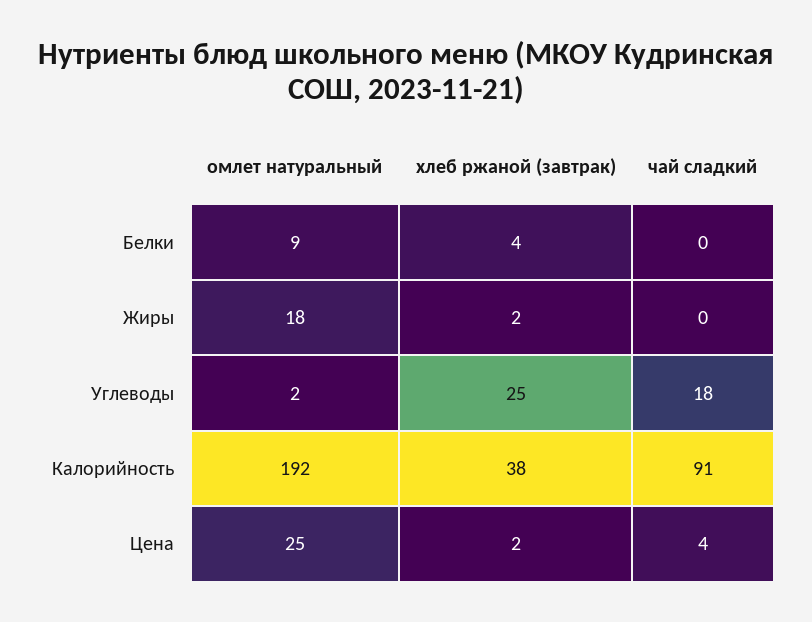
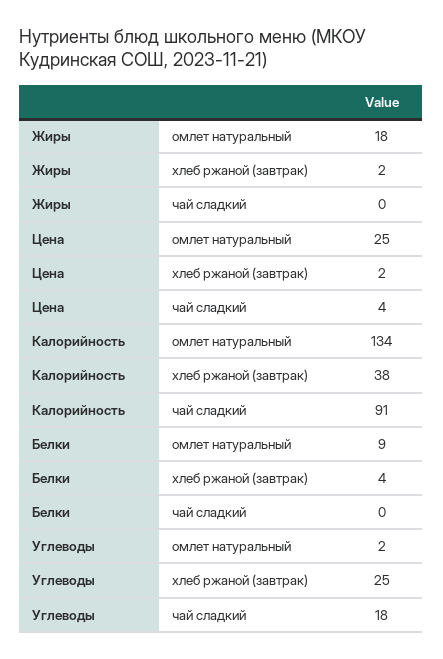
омлет натуральный, Калорийность: 192 -> 134

